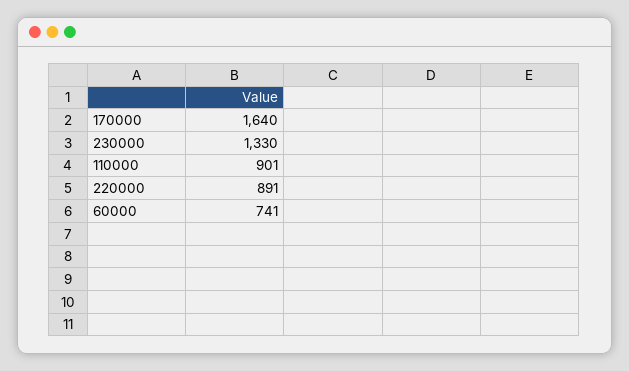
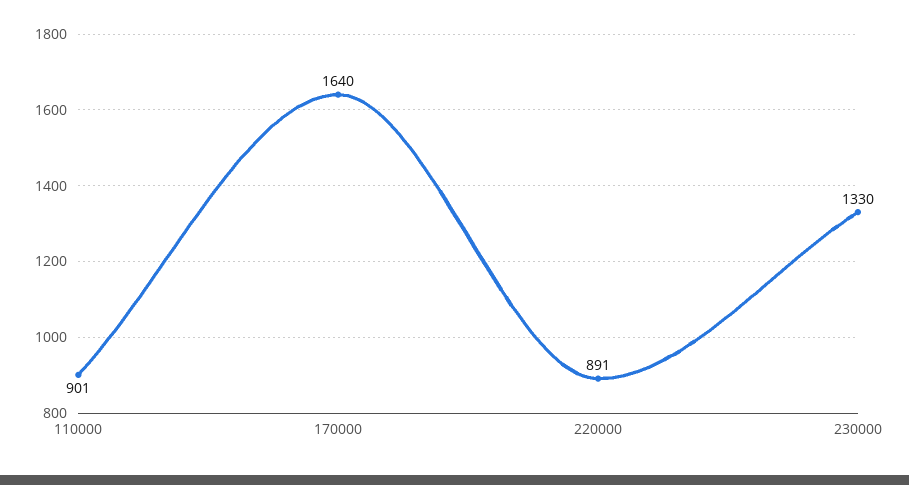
60000: 741 -> none

